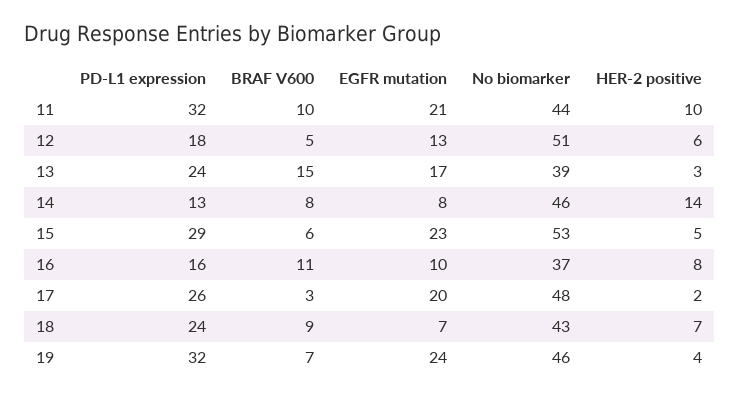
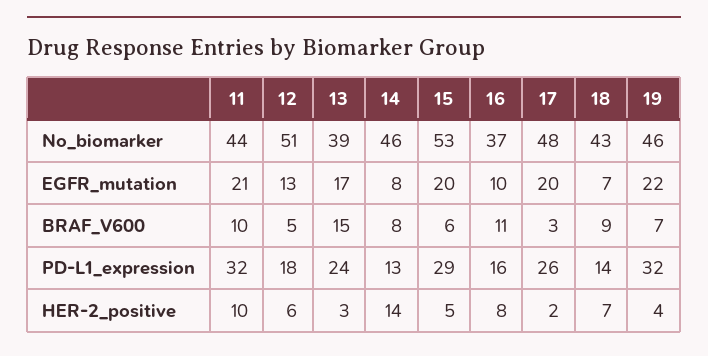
EGFR mutation, 15: 23 -> 20
PD-L1 expression, 18: 24 -> 14
EGFR mutation, 19: 24 -> 22

